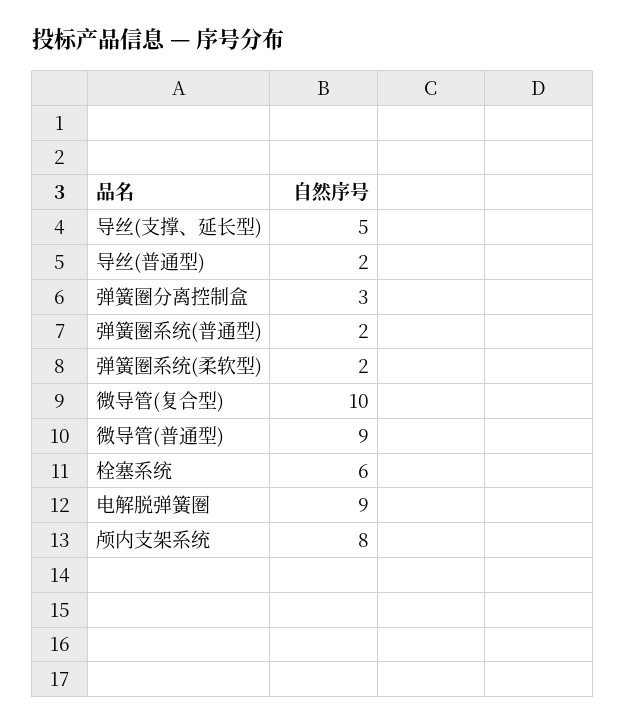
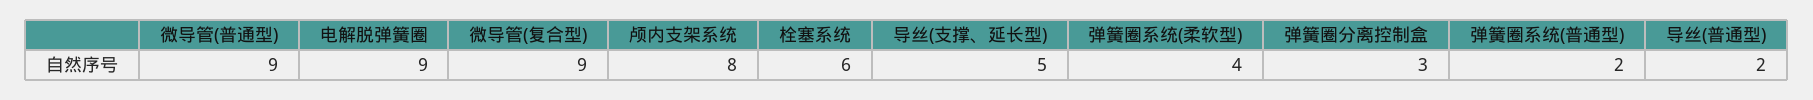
弹簧圈系统(柔软型): 2 -> 4
微导管(复合型): 10 -> 9

